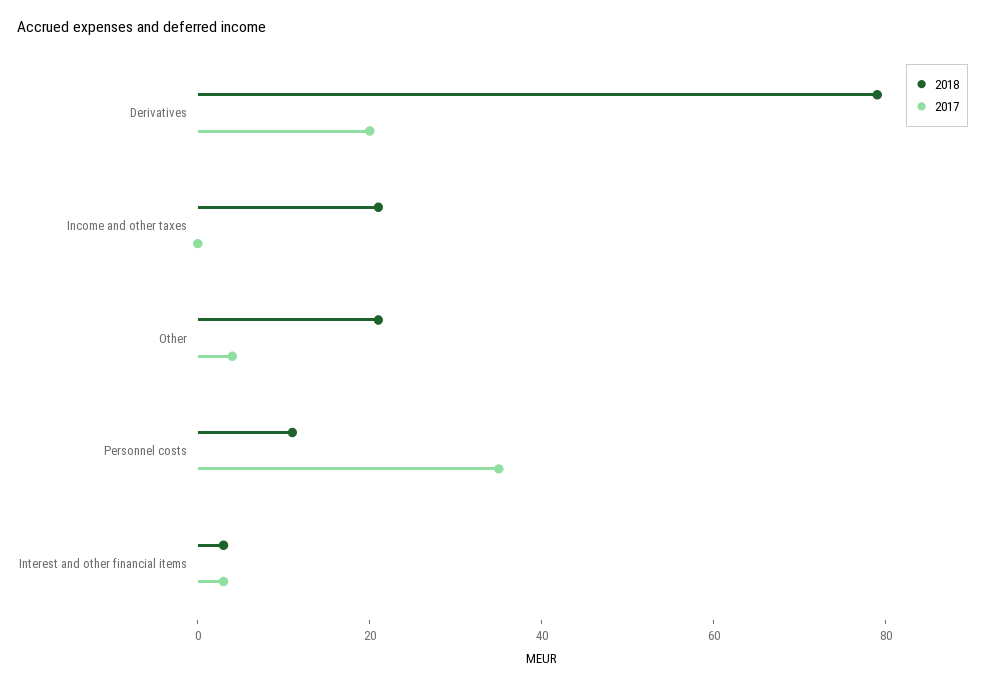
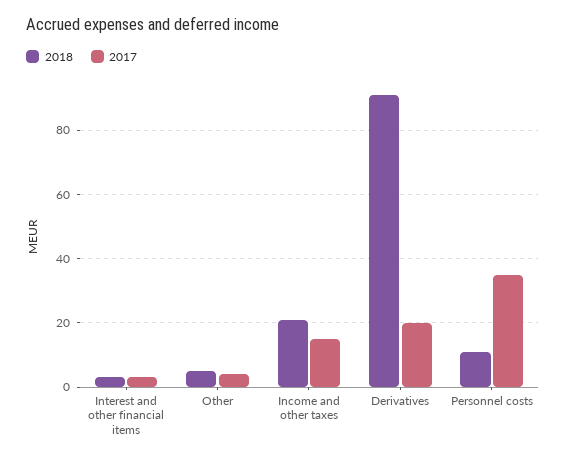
2018, Derivatives: 80 -> 90
2017, Income and other taxes: 0 -> 15
2018, Other: 20 -> 5

